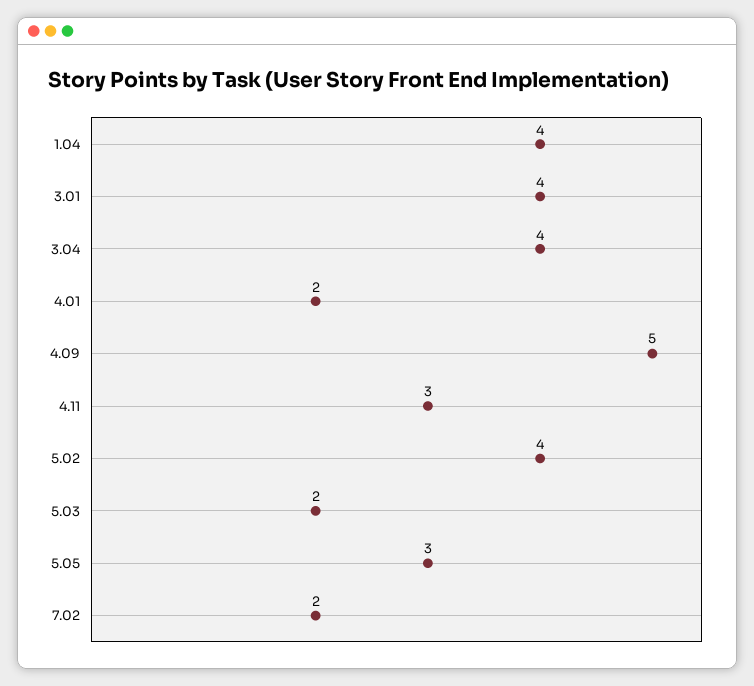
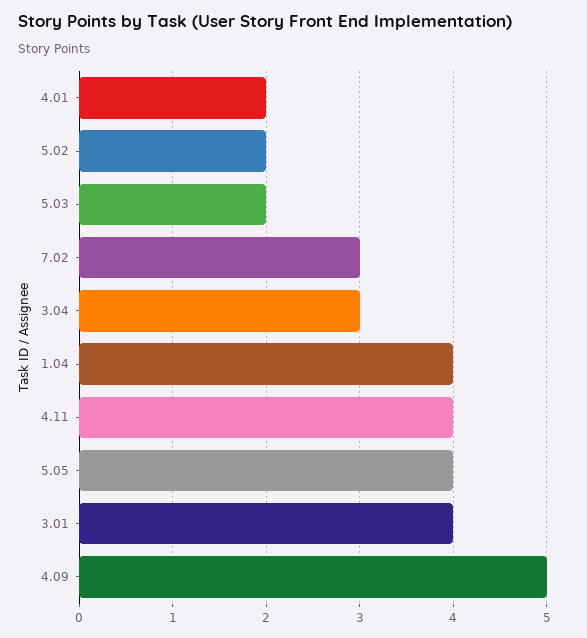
3.04: 4 -> 3
4.11: 3 -> 4
5.02: 4 -> 2
5.05: 3 -> 4
7.02: 2 -> 3

